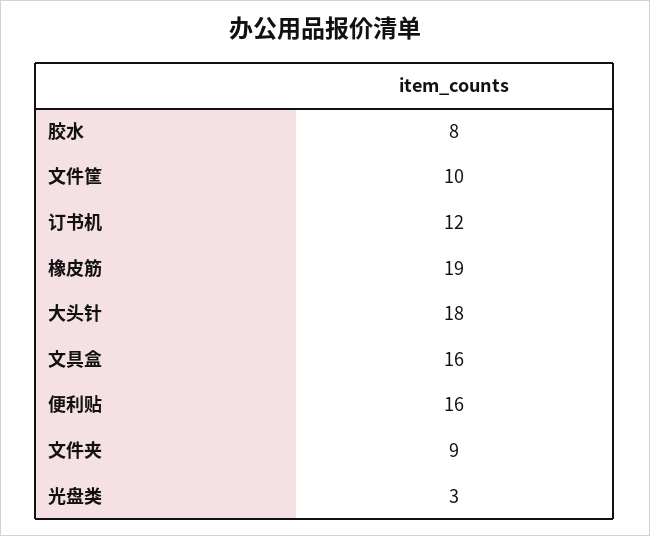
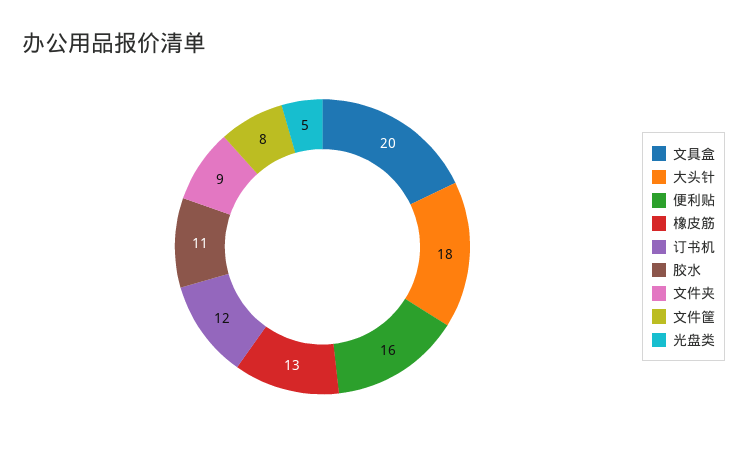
胶水: 8 -> 11
文件筐: 10 -> 8
橡皮筋: 19 -> 13
文具盒: 16 -> 20
光盘类: 3 -> 5

